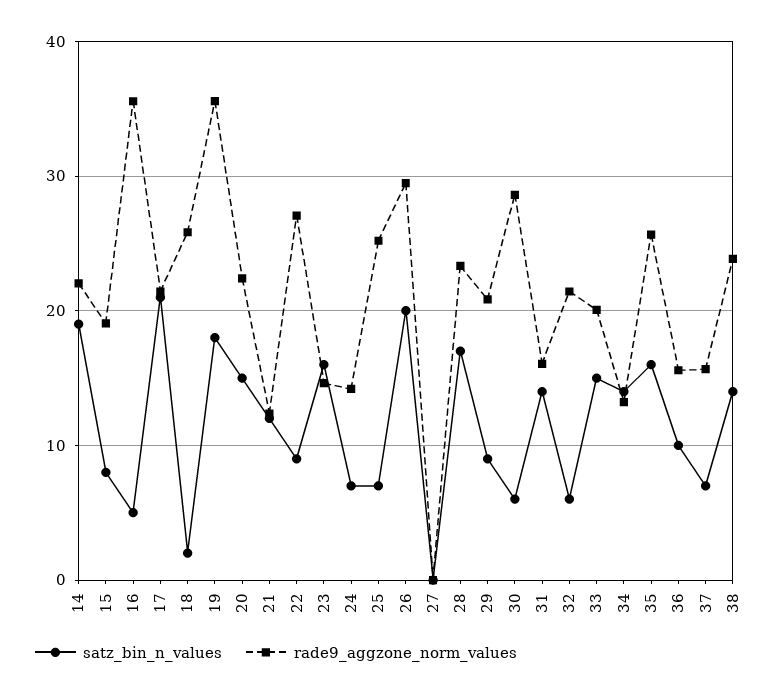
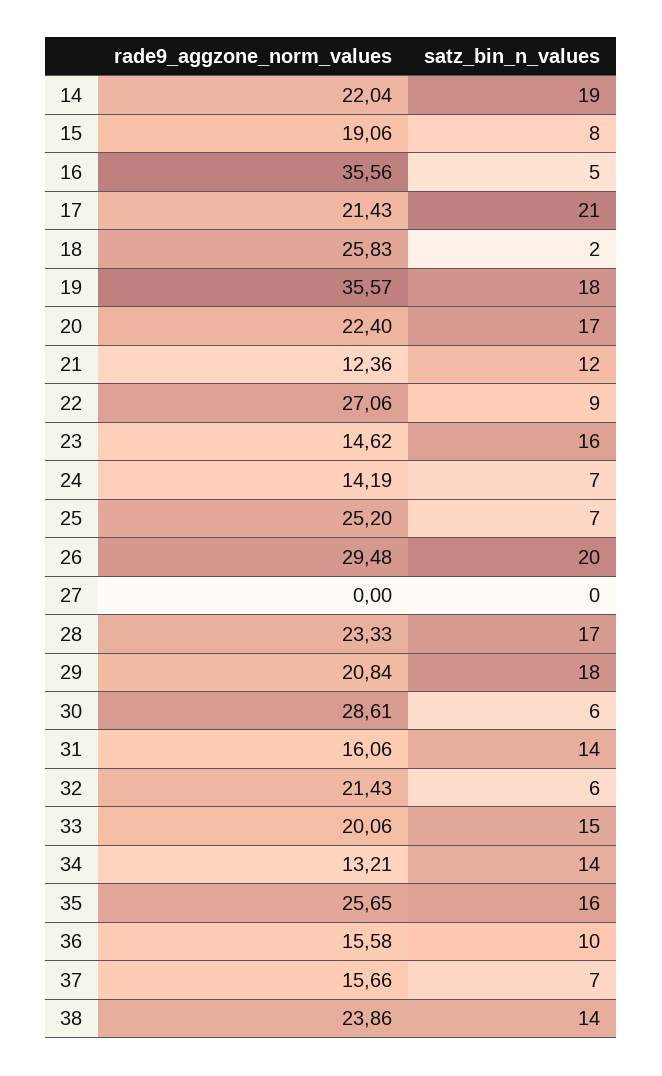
satz_bin_n_values, 20: 15 -> 17
satz_bin_n_values, 29: 9 -> 18

